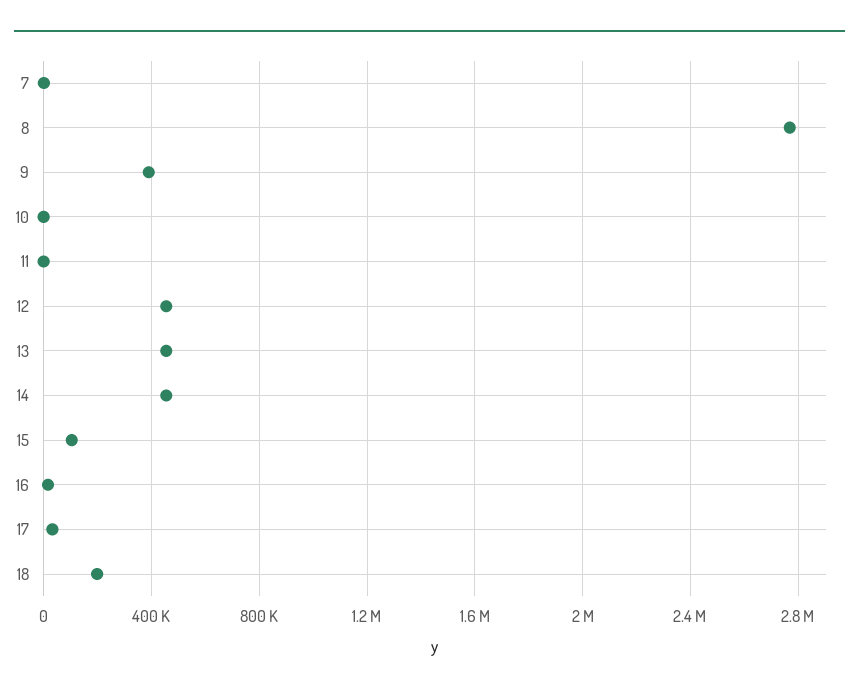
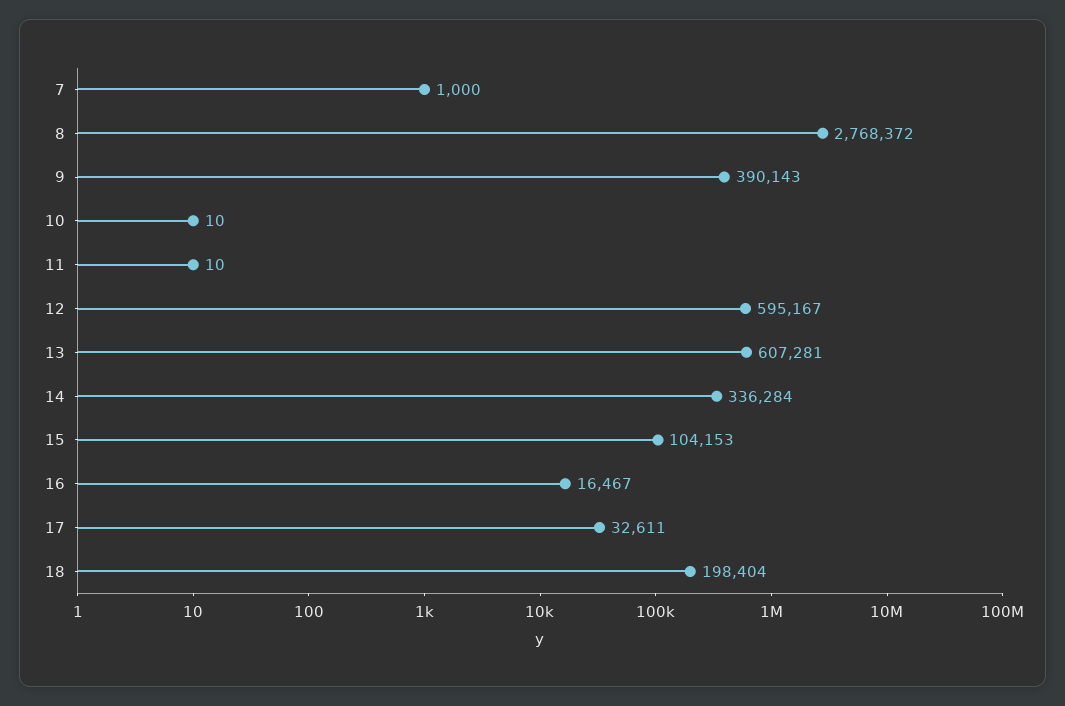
12: 450000 -> 595167
13: 450000 -> 607281
14: 450000 -> 336284

